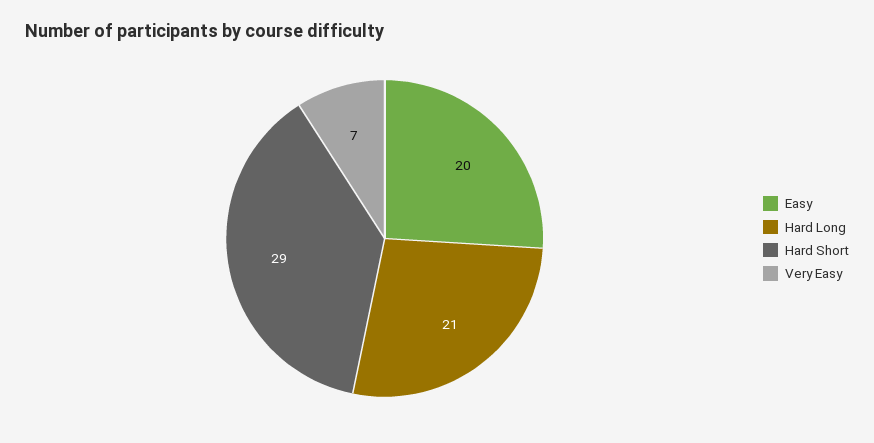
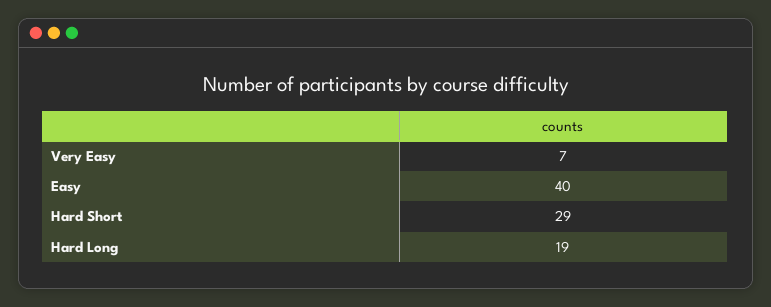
Easy: 20 -> 40
Hard Long: 21 -> 19

